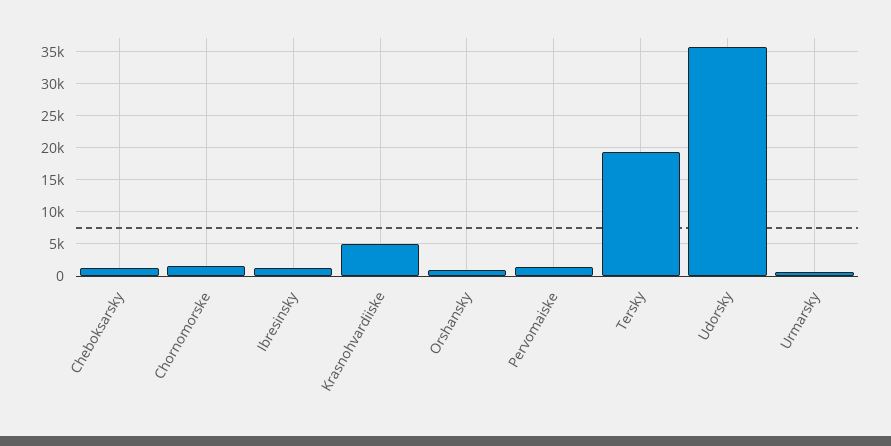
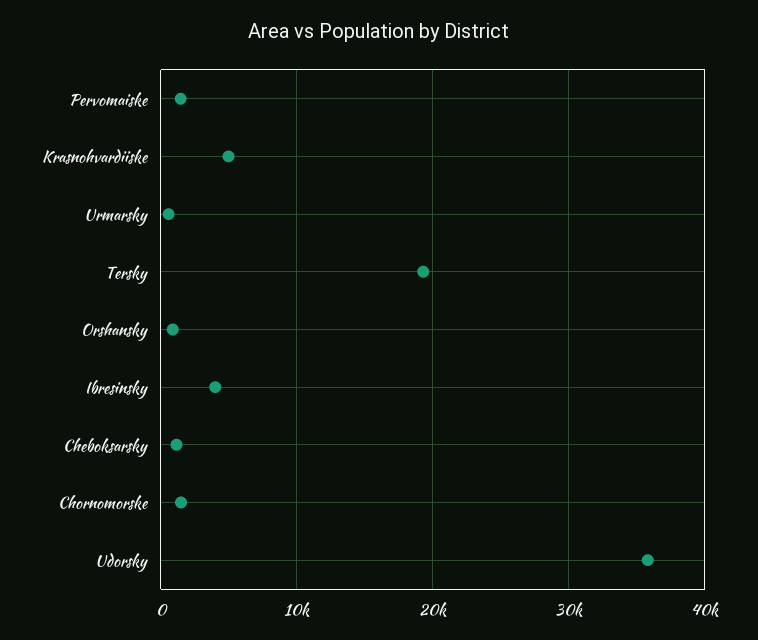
Ibresinsky: 1000 -> 4000

